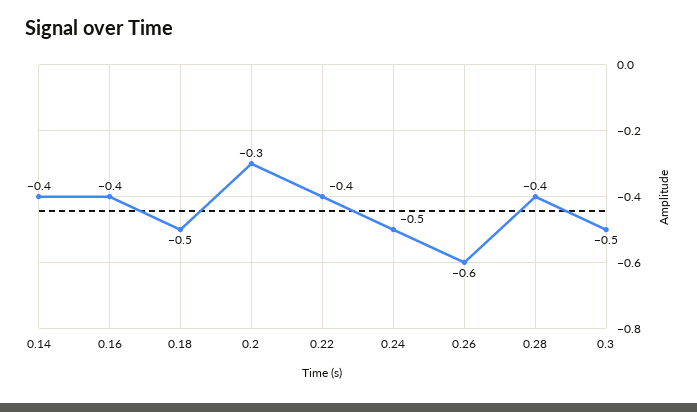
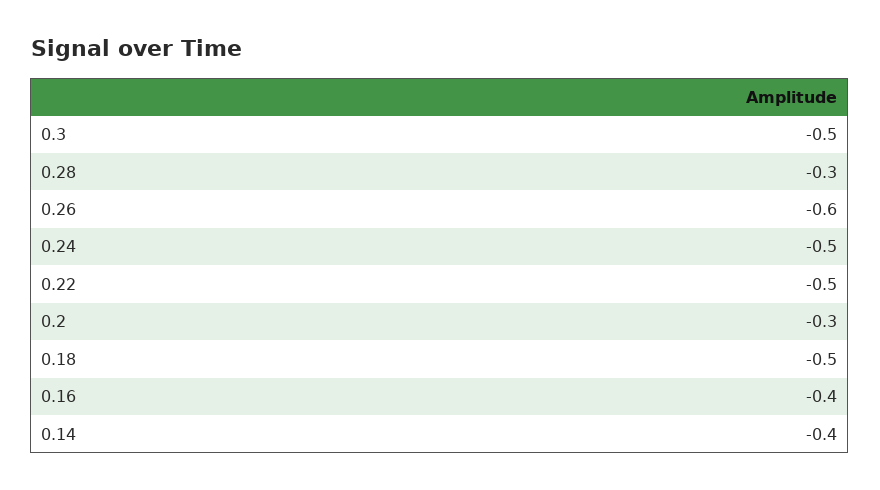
0.22: -0.4 -> -0.5
0.28: -0.4 -> -0.3

